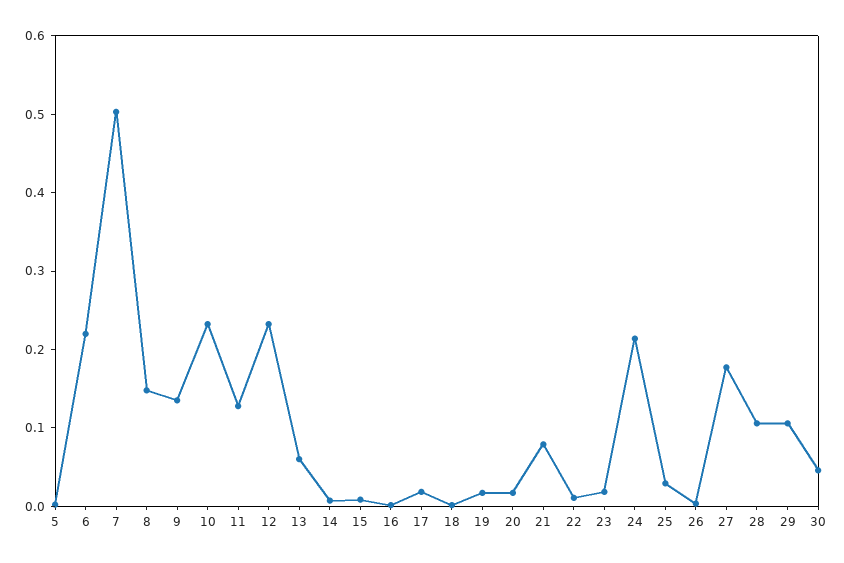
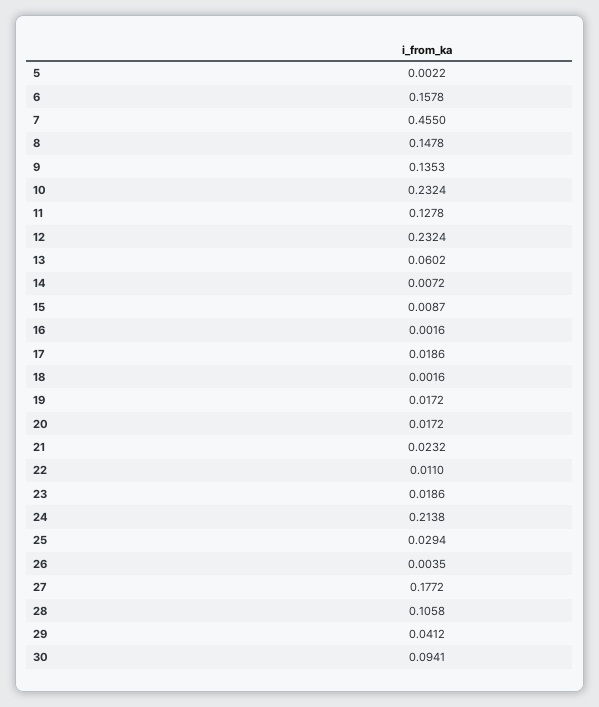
6: 0.22 -> 0.1578
7: 0.5 -> 0.455
21: 0.08 -> 0.0232
29: 0.1 -> 0.0412
30: 0.04 -> 0.0941

